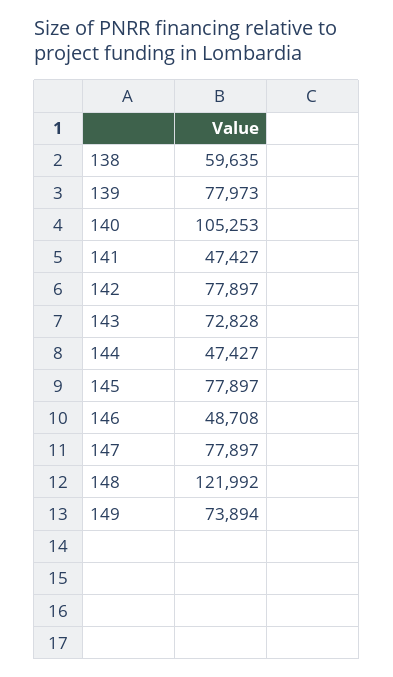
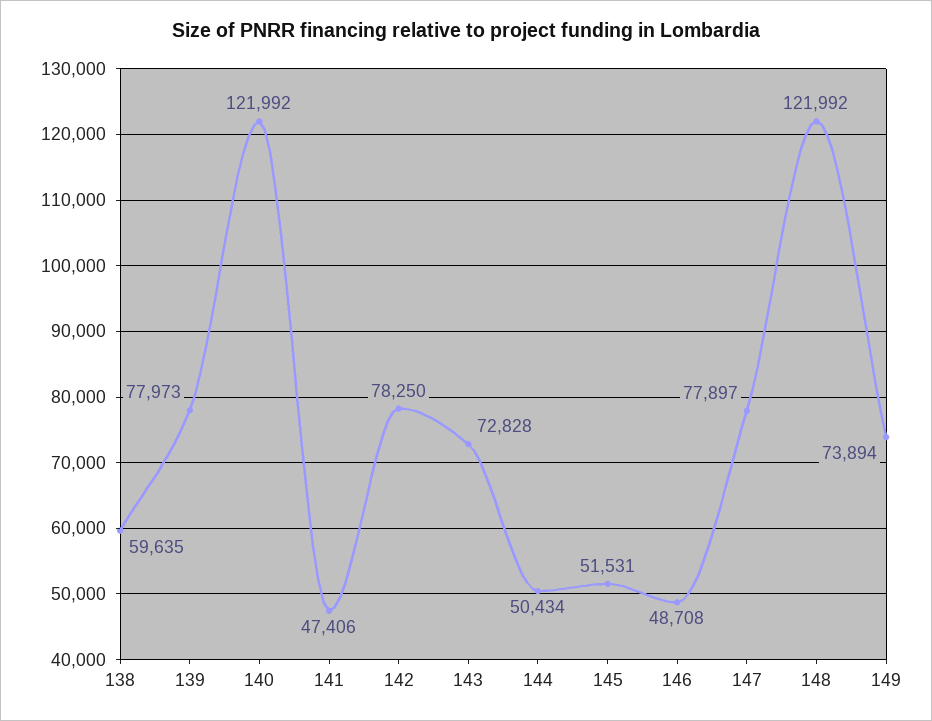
140: 105253 -> 121992
141: 47427 -> 47406
142: 77897 -> 78250
144: 47427 -> 50434
145: 77897 -> 51531

